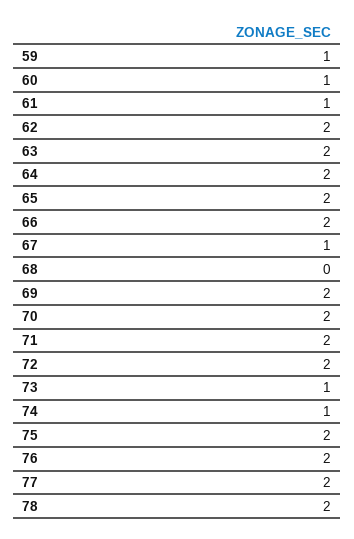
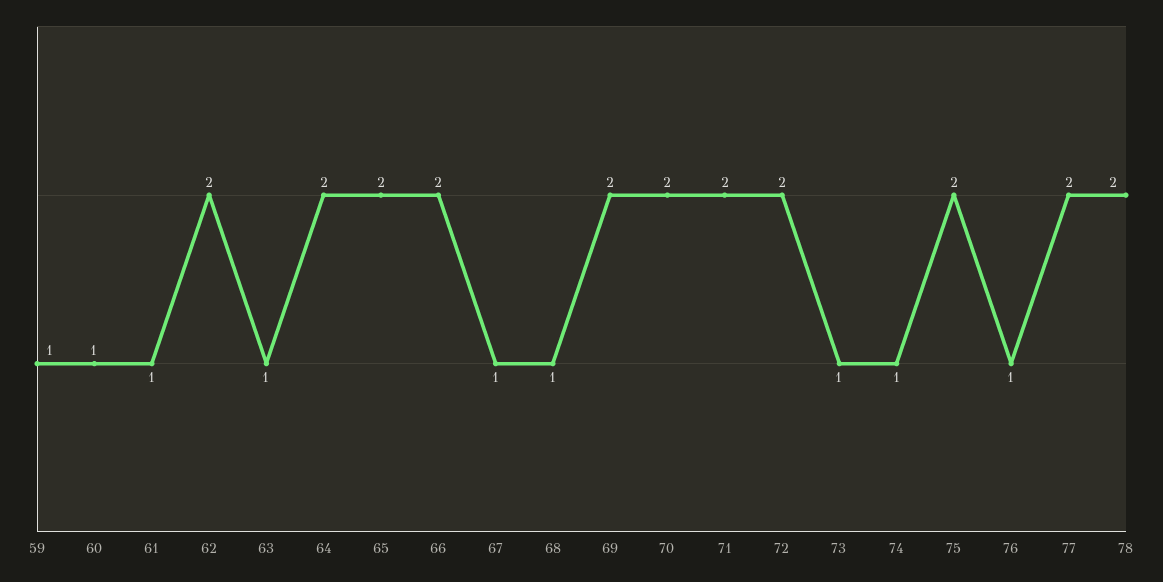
63: 2 -> 1
68: 0 -> 1
76: 2 -> 1

